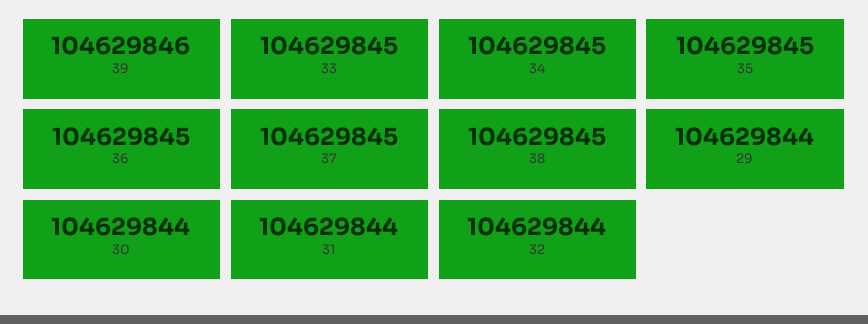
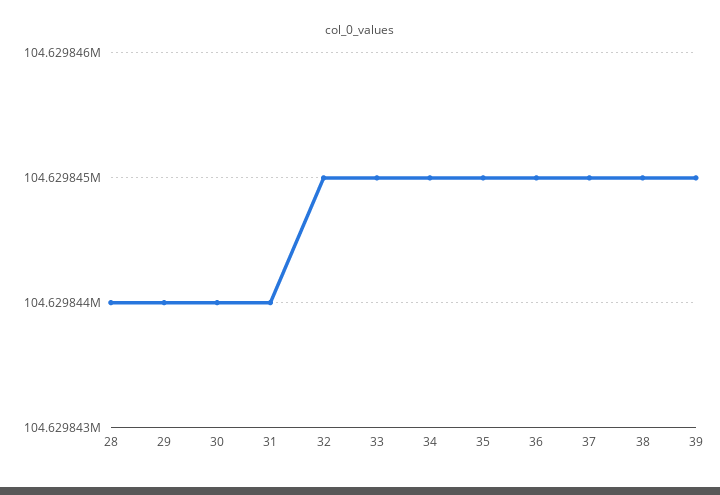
39: 104629846 -> 104629845
32: 104629844 -> 104629845
28: none -> 104629844

